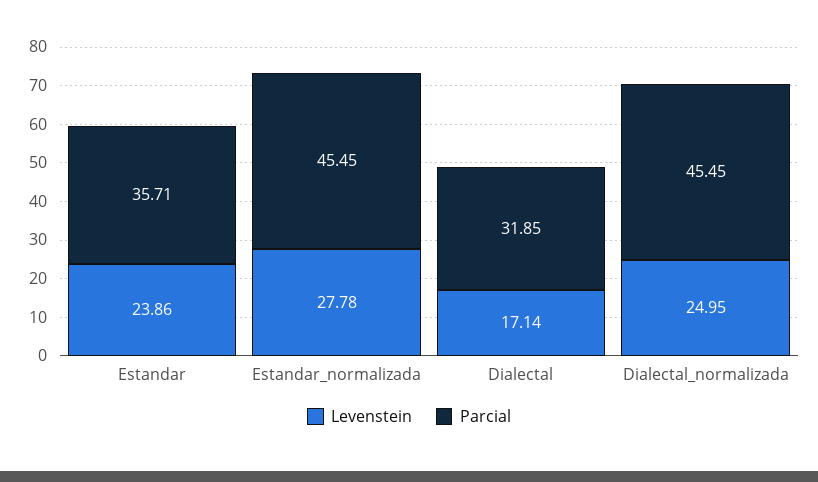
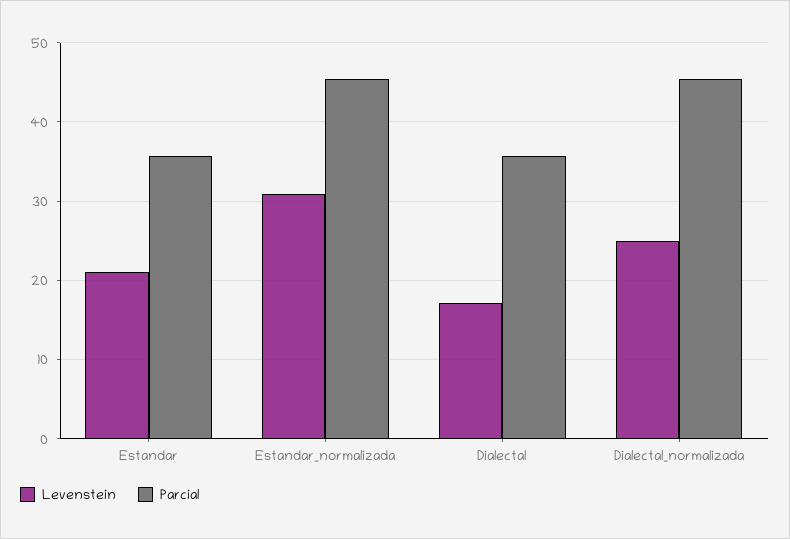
Levenstein, Estandar: 23.86 -> 21
Levenstein, Estandar_normalizada: 27.78 -> 31
Parcial, Dialectal: 31.85 -> 36

